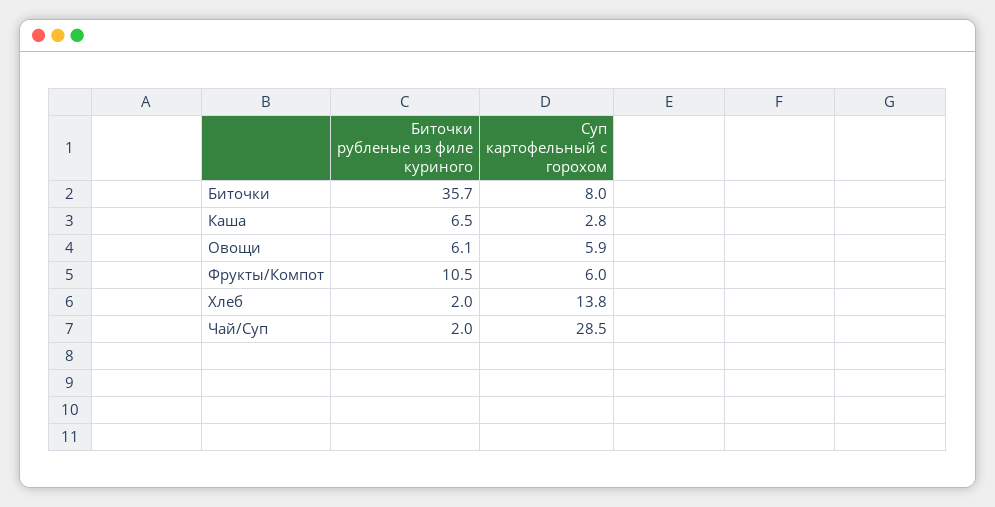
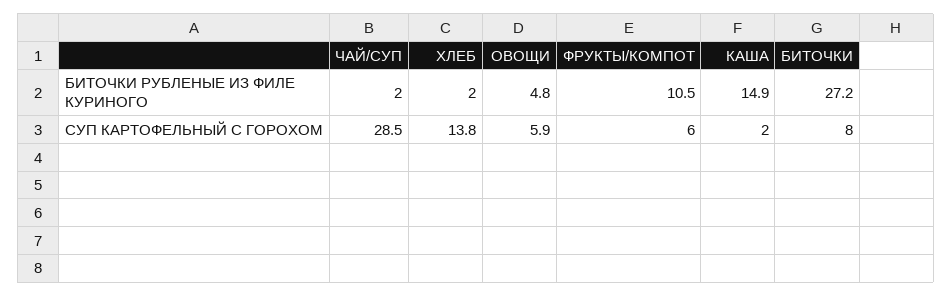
Биточки рубленые из филе куриного, Биточки: 35.7 -> 27.2
Биточки рубленые из филе куриного, Каша: 6.5 -> 14.9
Суп картофельный с горохом, Каша: 2.8 -> 2
Биточки рубленые из филе куриного, Овощи: 6.1 -> 4.8

